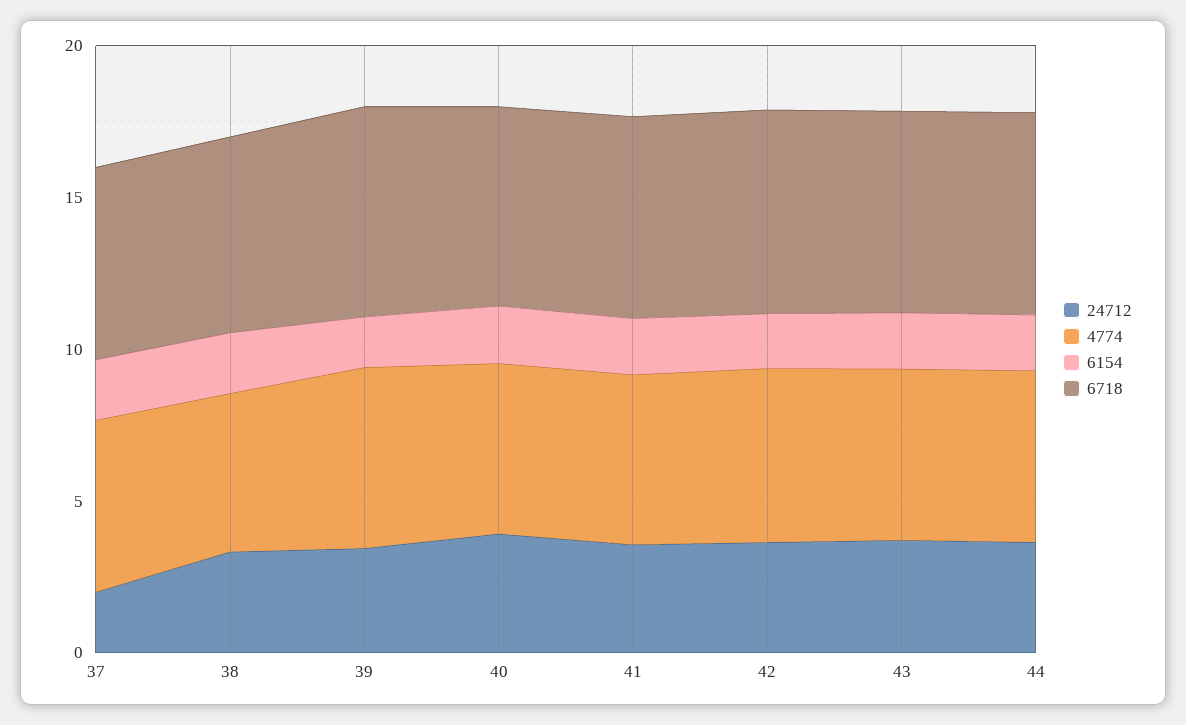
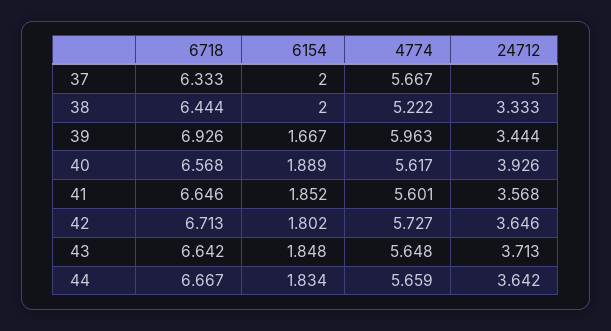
24712, 37: 2 -> 5

